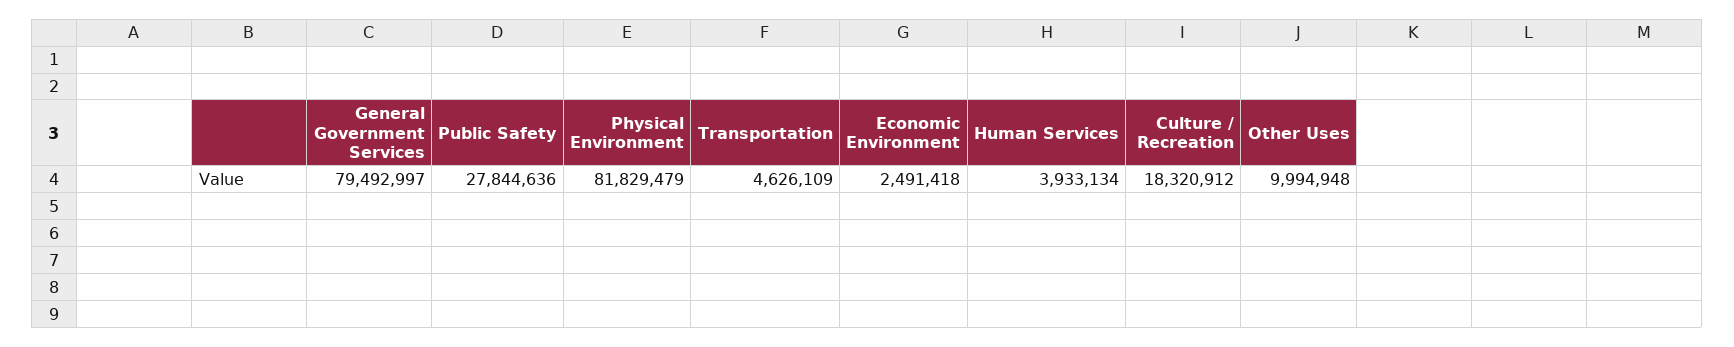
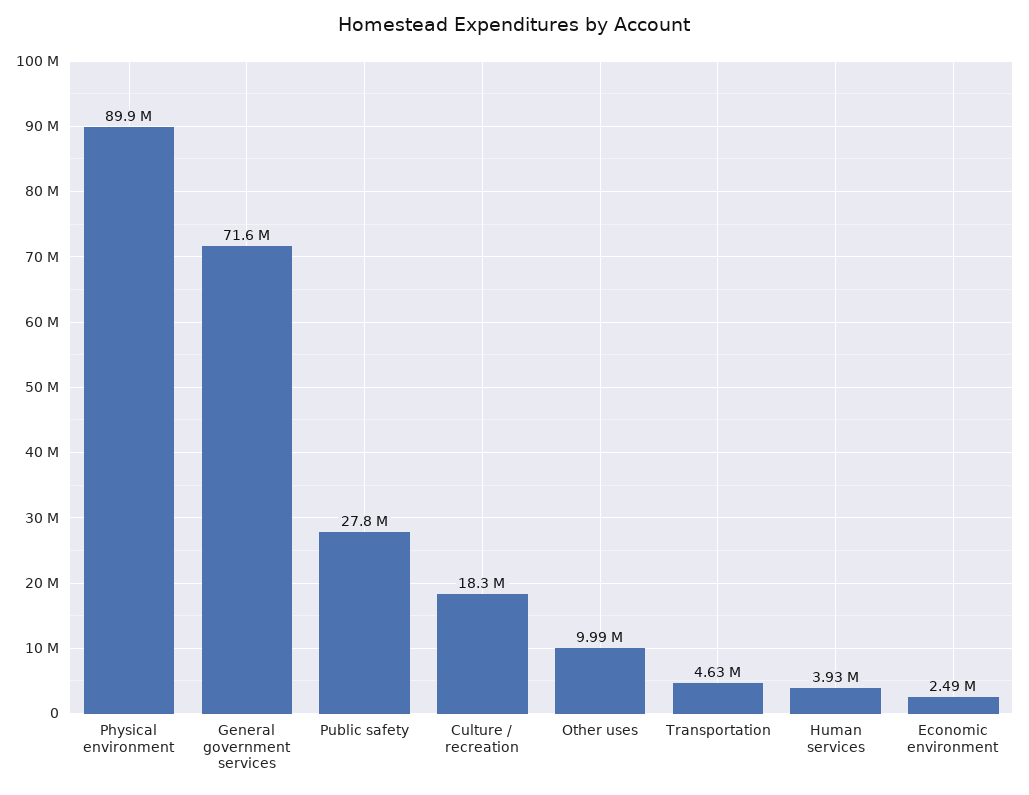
General Government Services: 79492997 -> 71600000
Physical Environment: 81829479 -> 89900000

